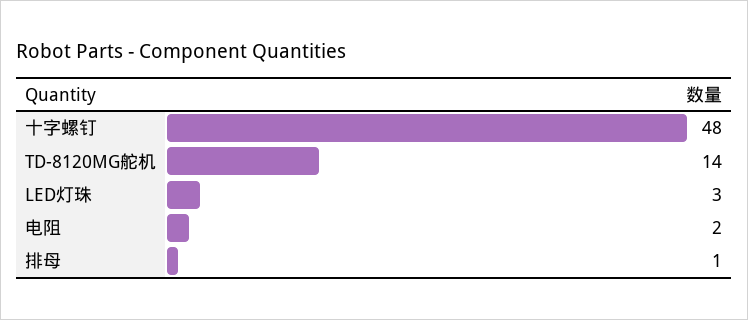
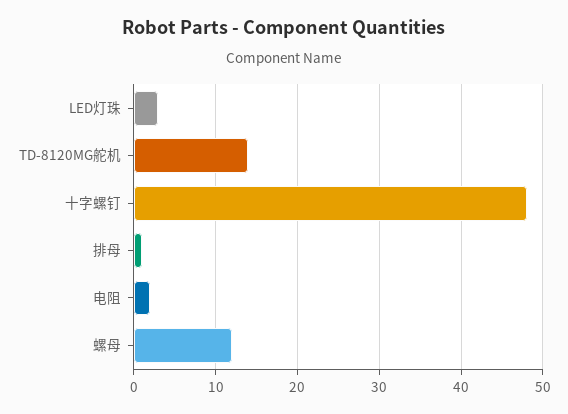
螺母: none -> 12

